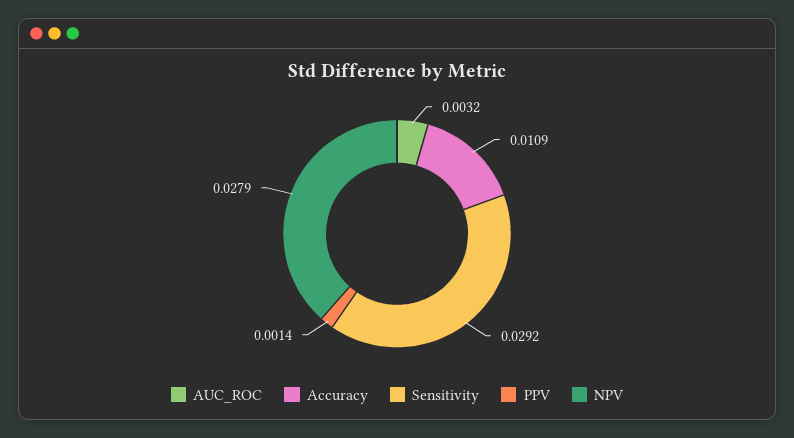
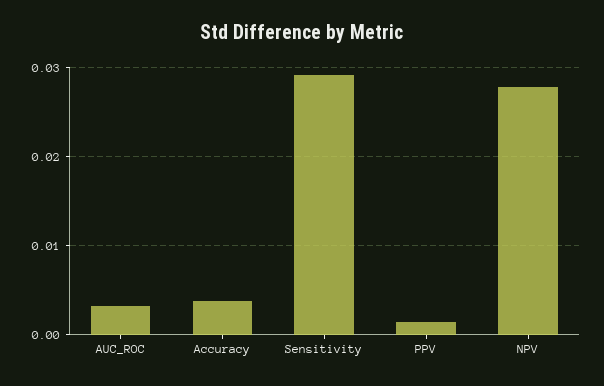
Accuracy: 0.0109 -> 0.004

